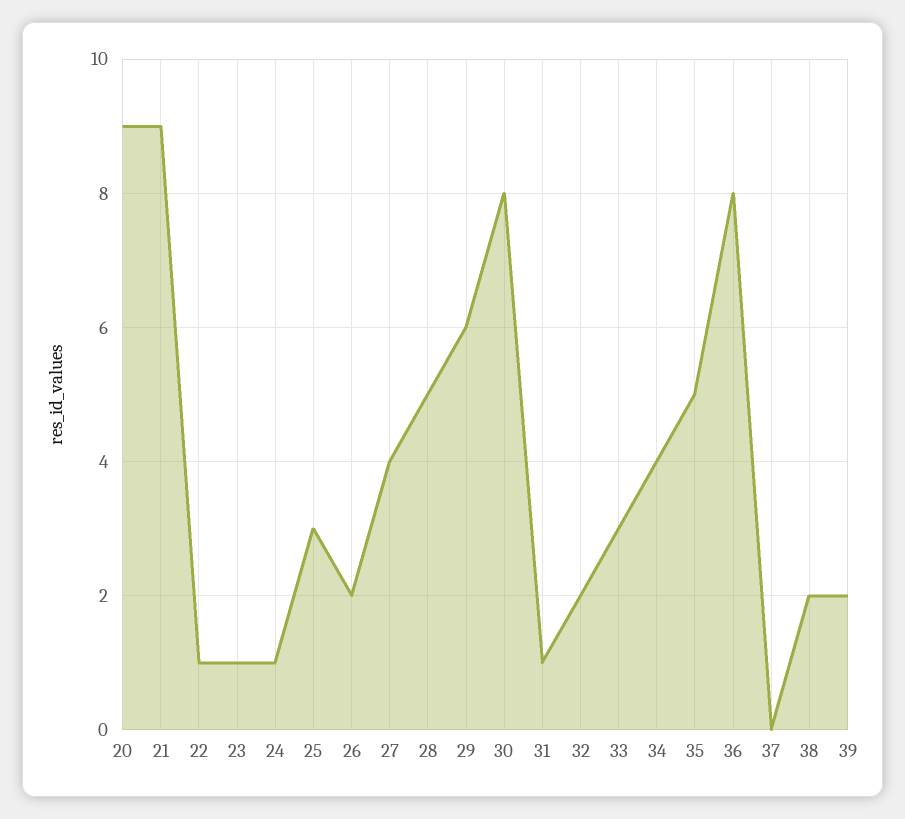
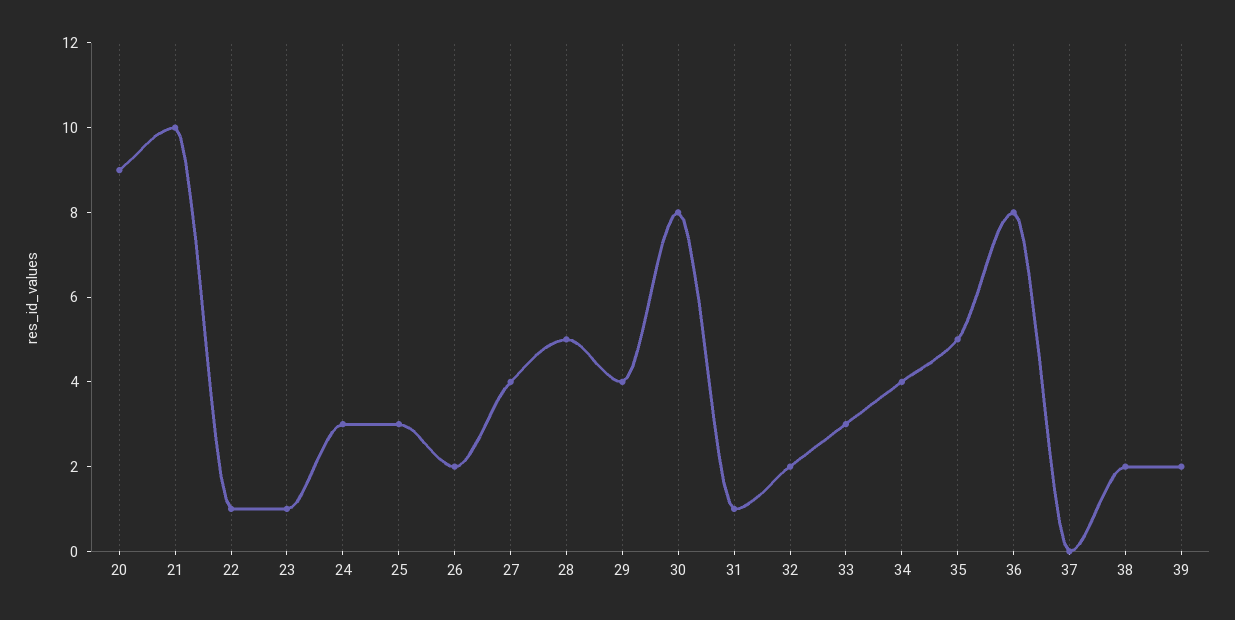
21: 9 -> 10
24: 1 -> 3
29: 6 -> 4

